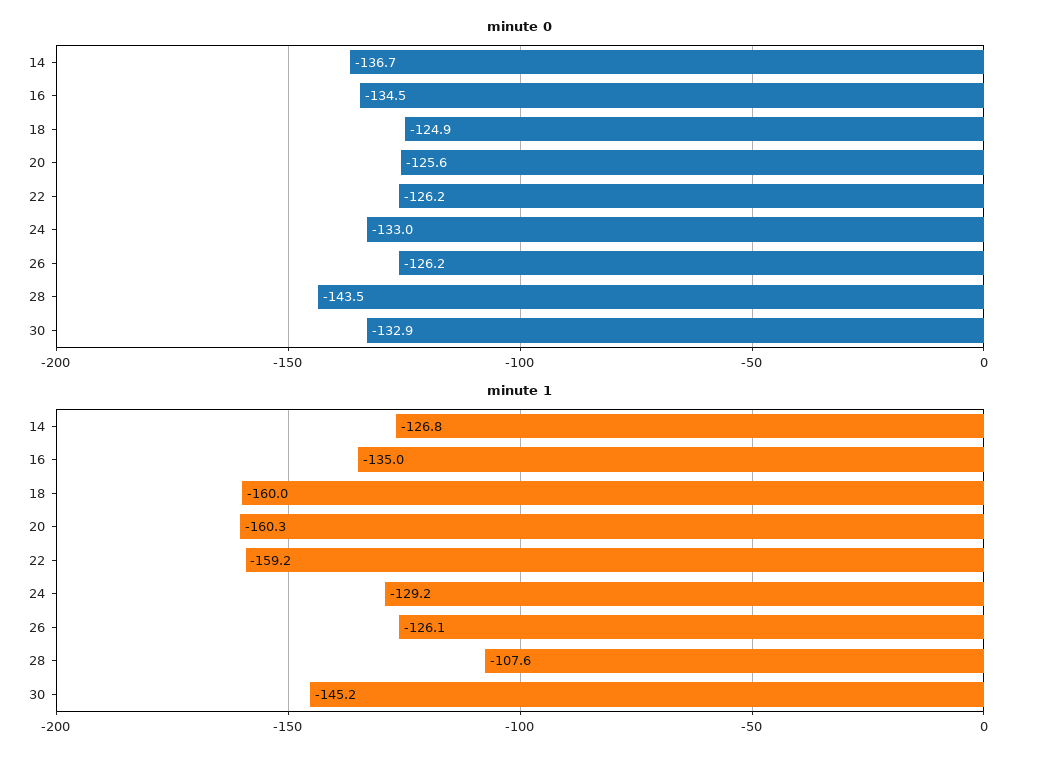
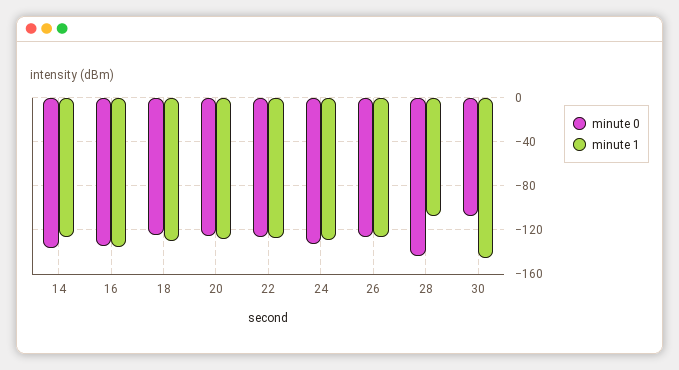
minute 0, 30: -132.9 -> -110
minute 1, 18: -160 -> -130
minute 1, 20: -160.3 -> -130
minute 1, 22: -159.2 -> -130

